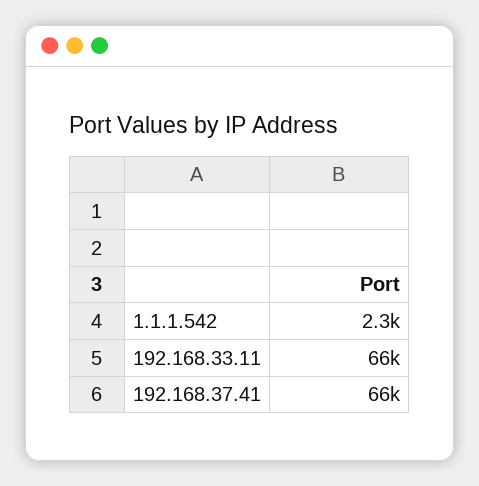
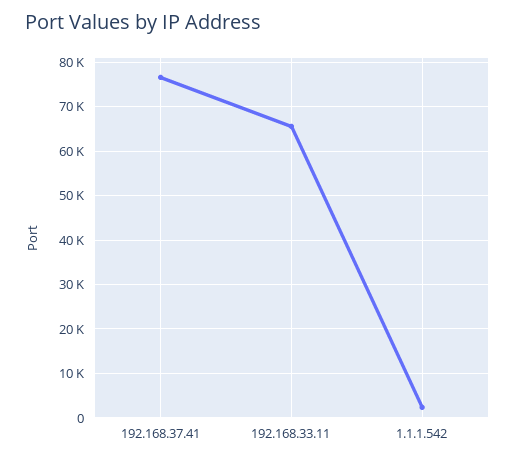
192.168.37.41: 66000 -> 76000

